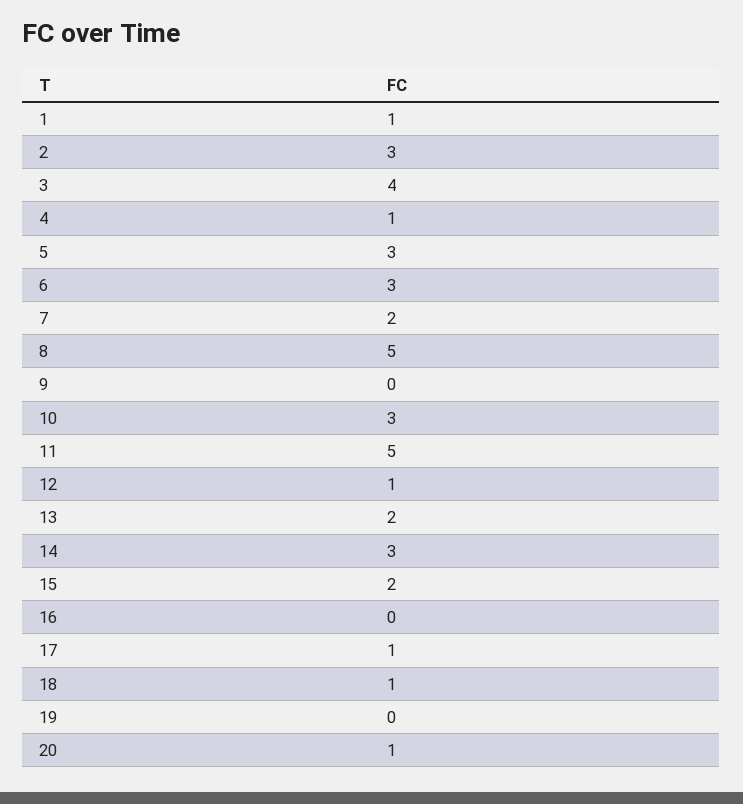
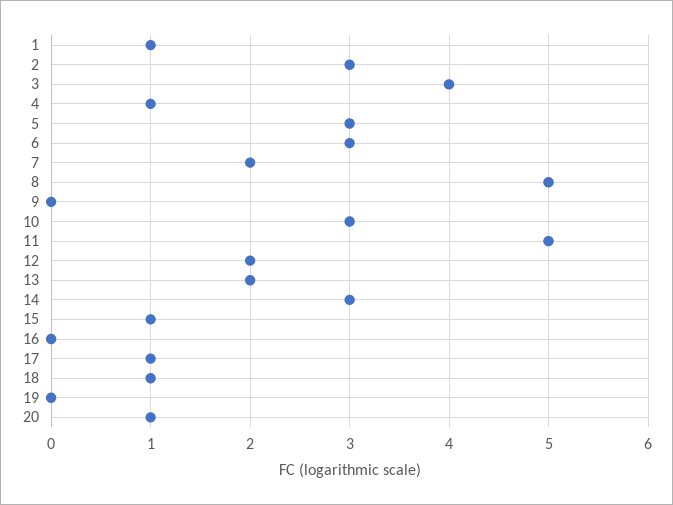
12: 1 -> 2
15: 2 -> 1

